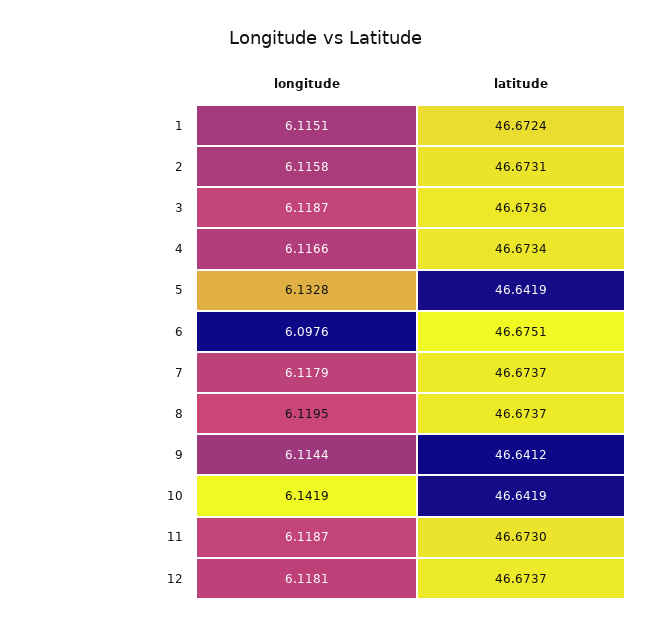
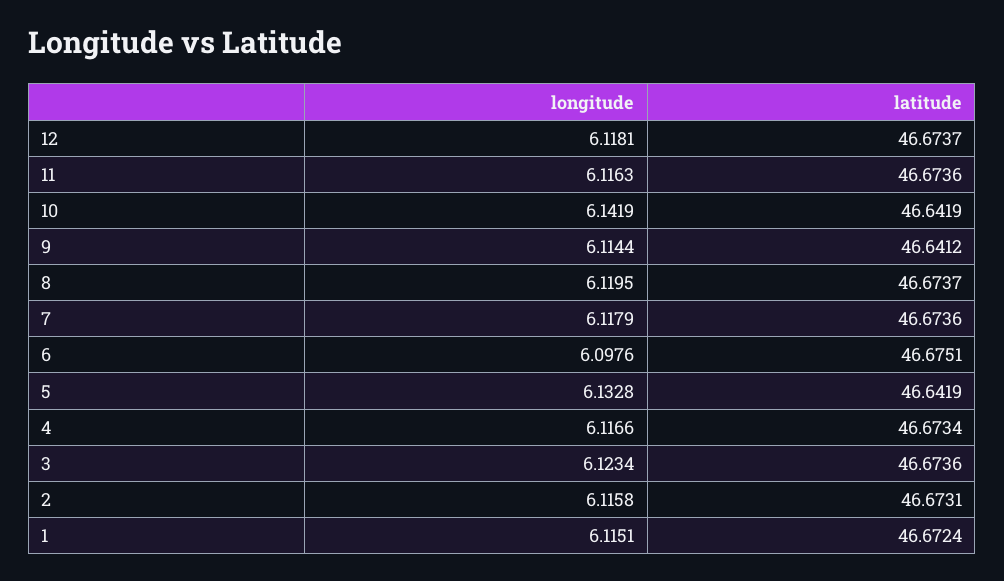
longitude, 3: 6.1187 -> 6.1234
latitude, 7: 46.6737 -> 46.6736
longitude, 11: 6.1187 -> 6.1163
latitude, 11: 46.673 -> 46.6736

